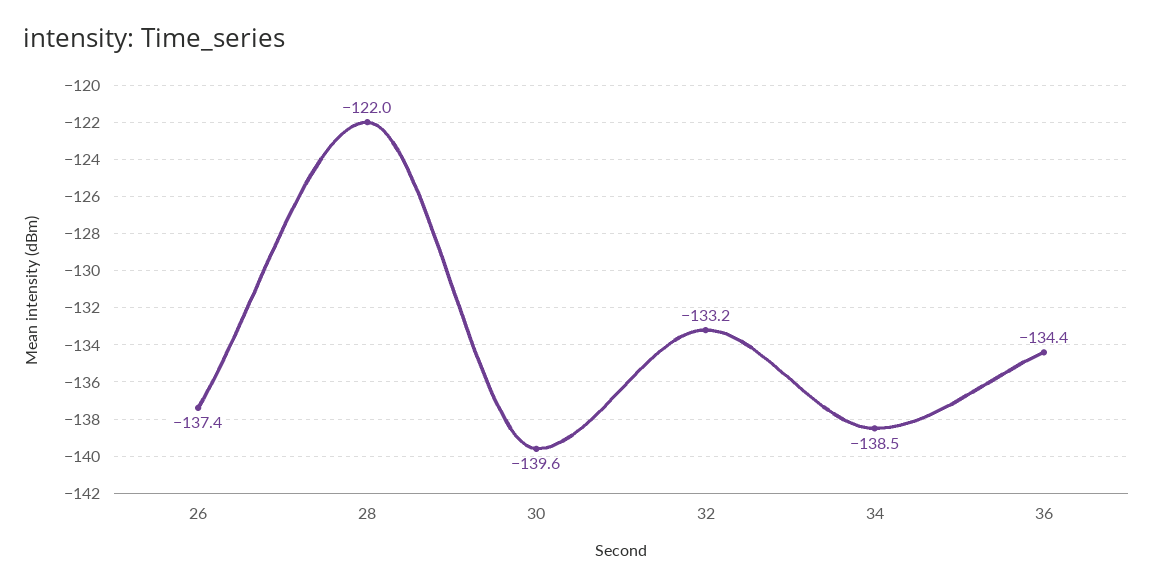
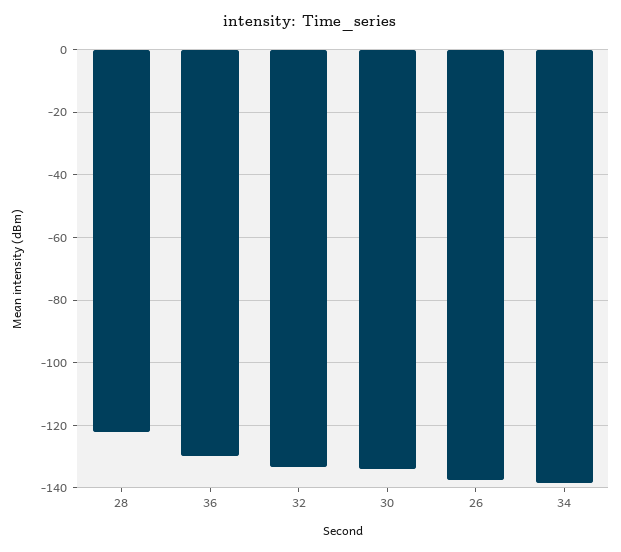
30: -139.6 -> -134
36: -134.4 -> -130

